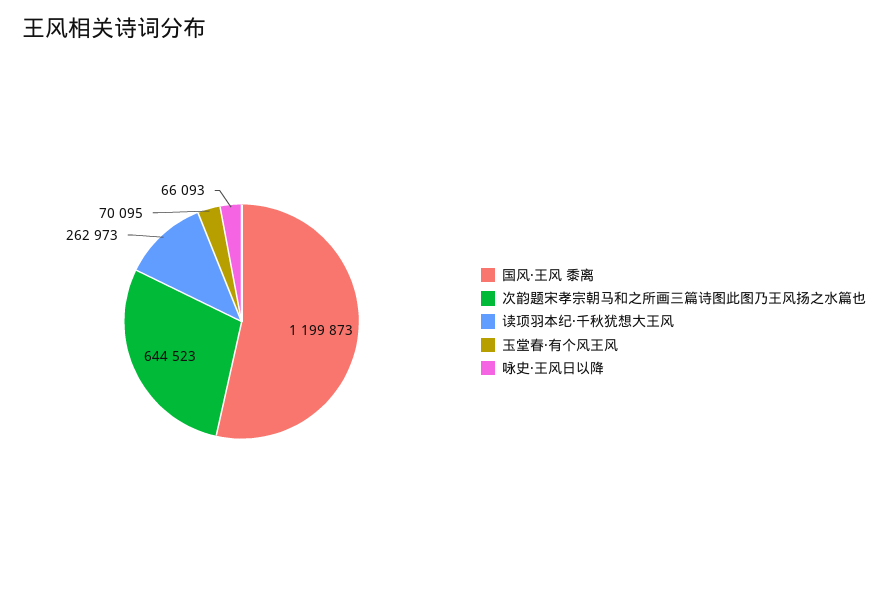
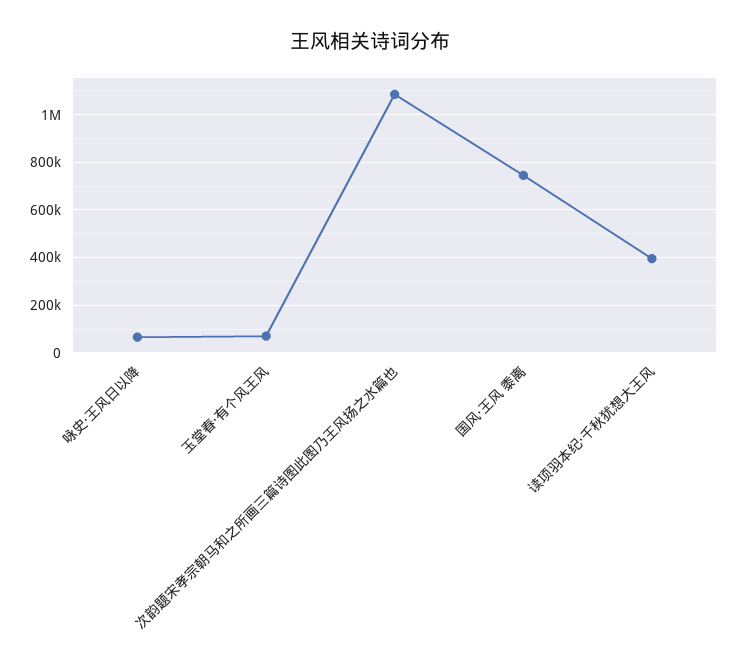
国风·王风 黍离: 1199873 -> 750000
次韵题宋孝宗朝马和之所画三篇诗图此图乃王风扬之水篇也: 644523 -> 1100000
读项羽本纪·千秋犹想大王风: 262973 -> 400000

